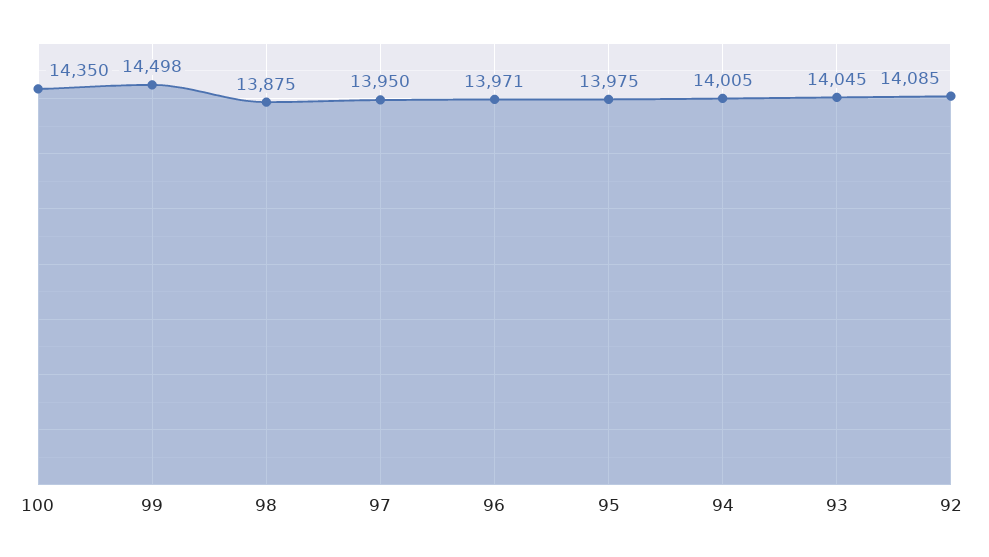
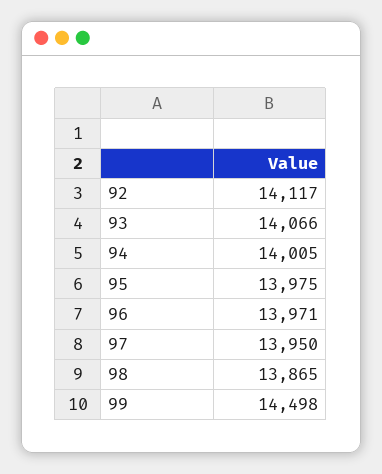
100: 14350 -> none
98: 13875 -> 13865
93: 14045 -> 14066
92: 14085 -> 14117

